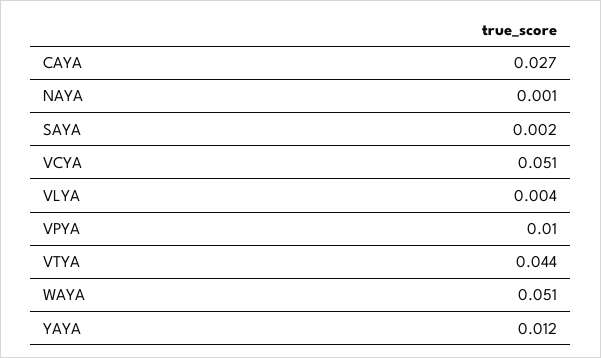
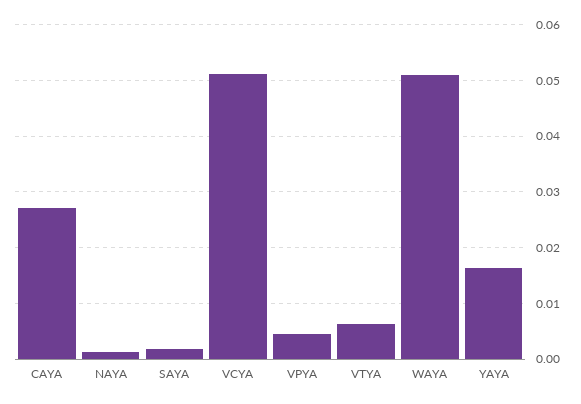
VLYA: 0.004 -> none
VPYA: 0.01 -> 0.004
VTYA: 0.044 -> 0.006
YAYA: 0.012 -> 0.016

